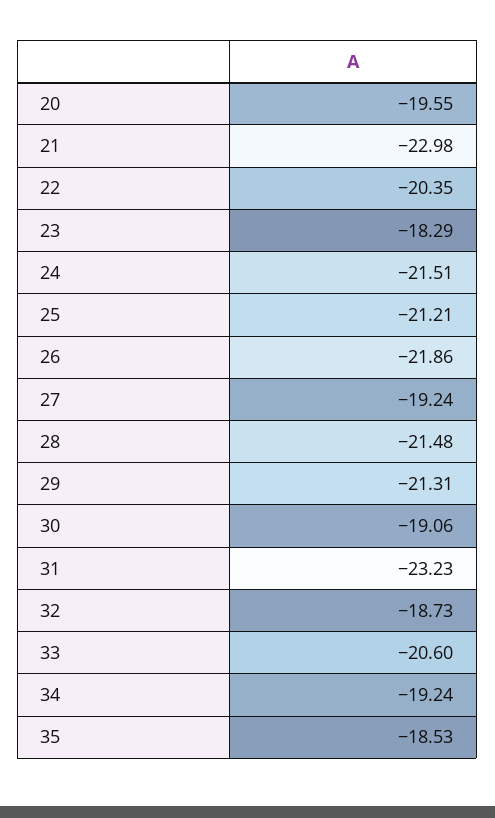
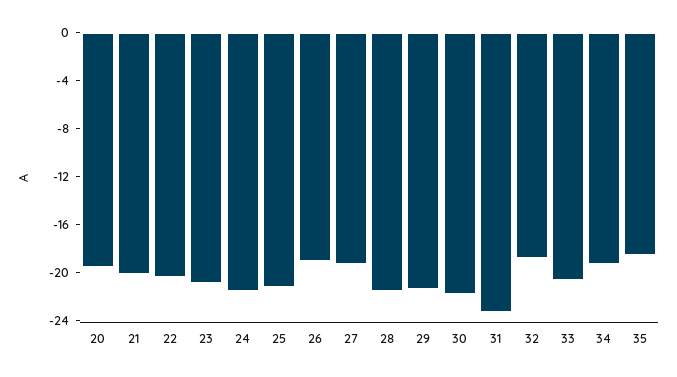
21: -22.98 -> -20
23: -18.29 -> -21
26: -21.86 -> -19
30: -19.06 -> -22

